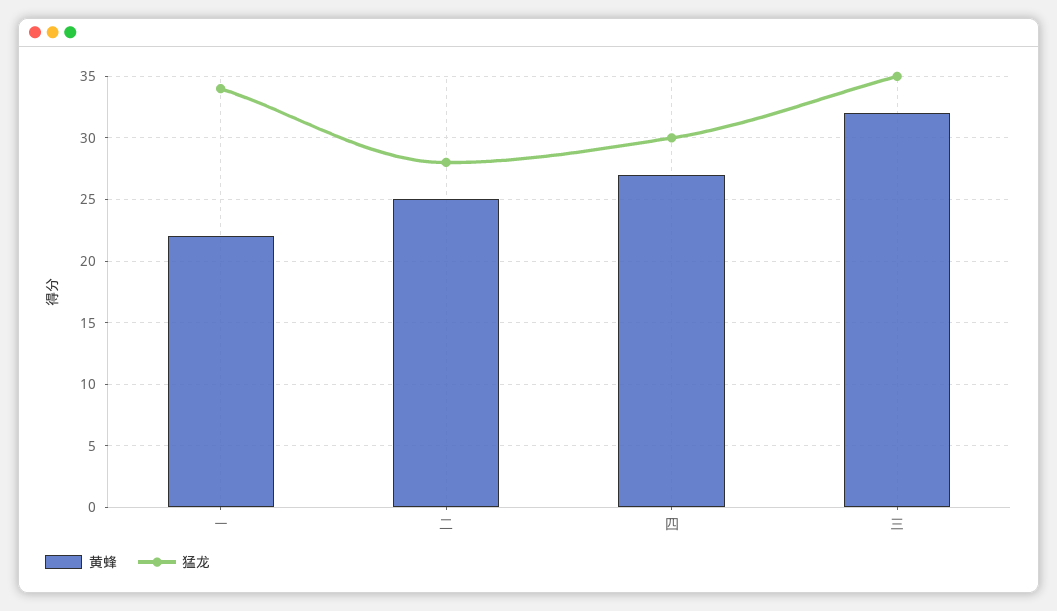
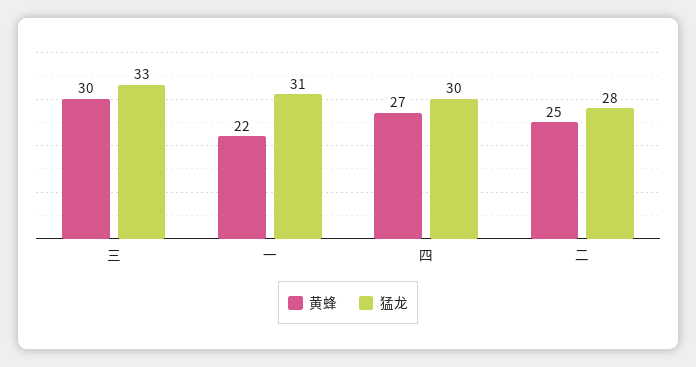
猛龙, 一: 34 -> 31
黄蜂, 三: 32 -> 30
猛龙, 三: 35 -> 33

